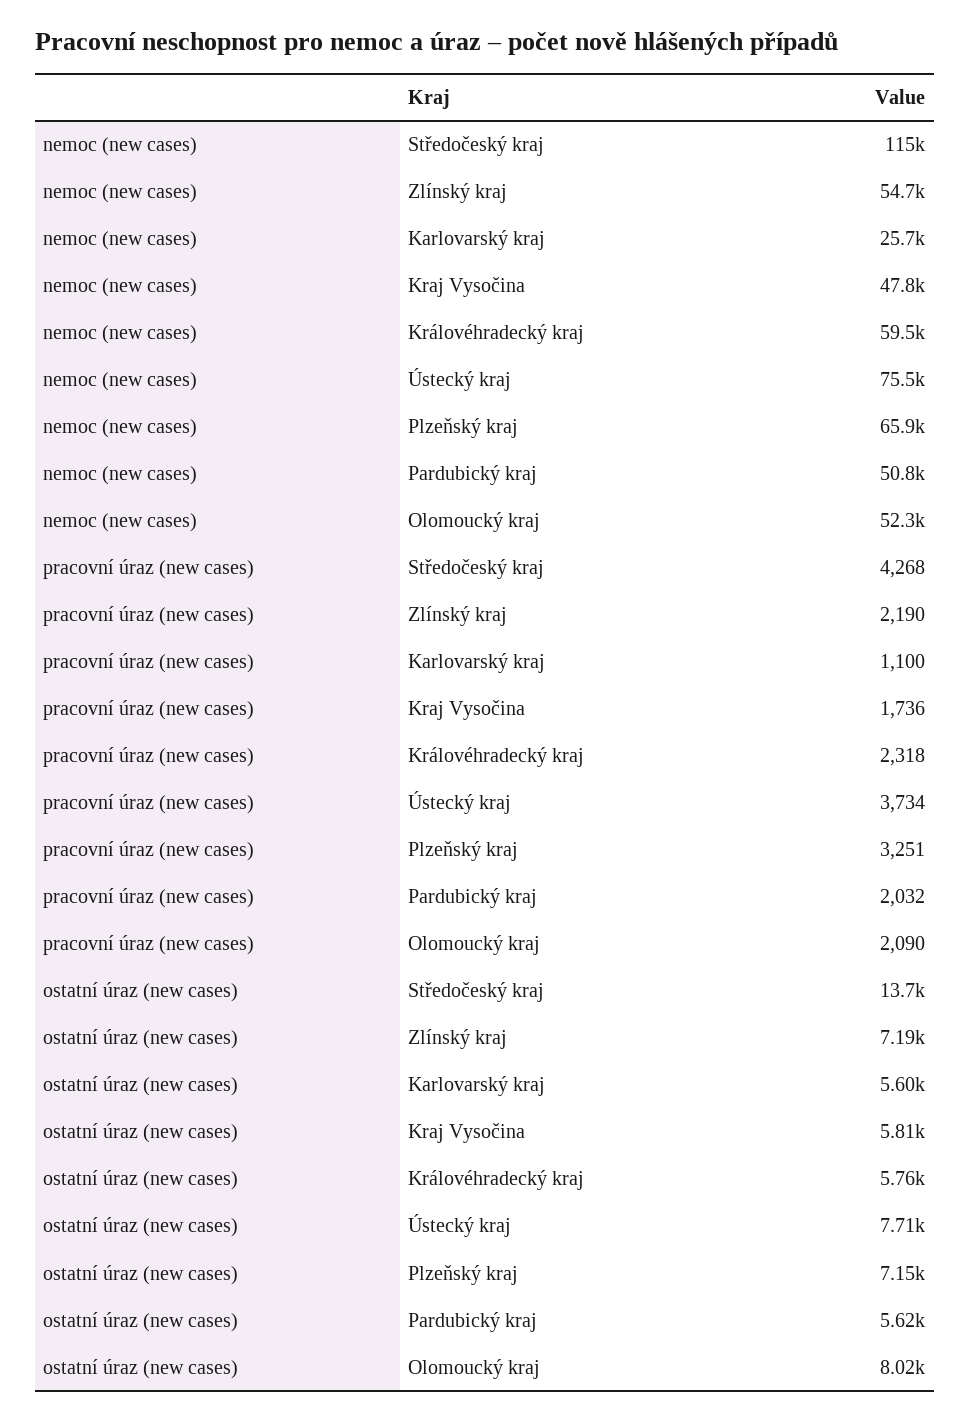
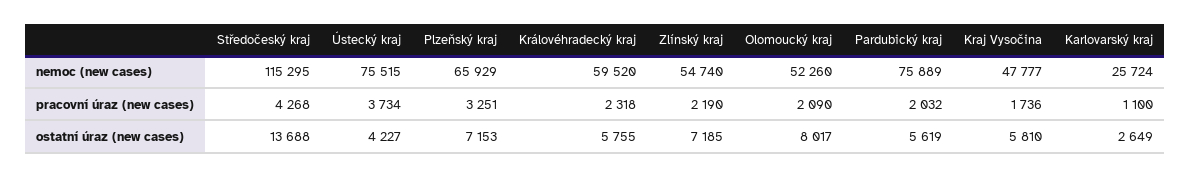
nemoc (new cases), Pardubický kraj: 50800 -> 75889
ostatní úraz (new cases), Karlovarský kraj: 5600 -> 2649
ostatní úraz (new cases), Ústecký kraj: 7710 -> 4227

